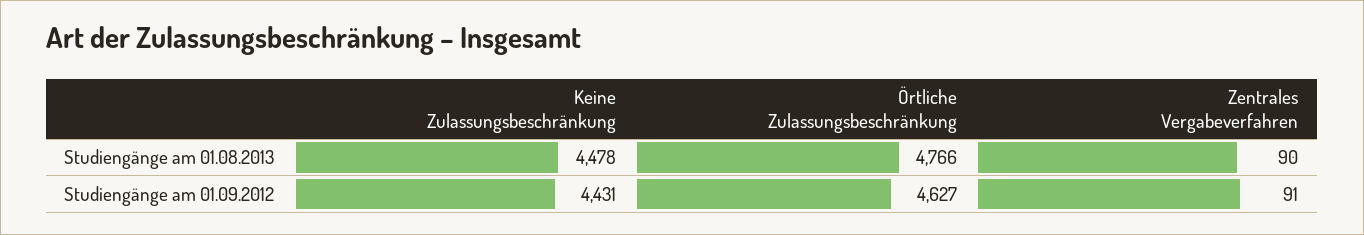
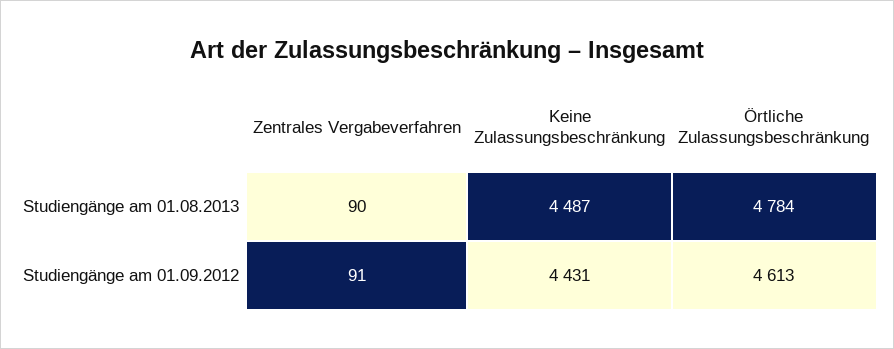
Keine Zulassungsbeschränkung, Studiengänge am 01.08.2013: 4478 -> 4487
Örtliche Zulassungsbeschränkung, Studiengänge am 01.08.2013: 4766 -> 4784
Örtliche Zulassungsbeschränkung, Studiengänge am 01.09.2012: 4627 -> 4613

